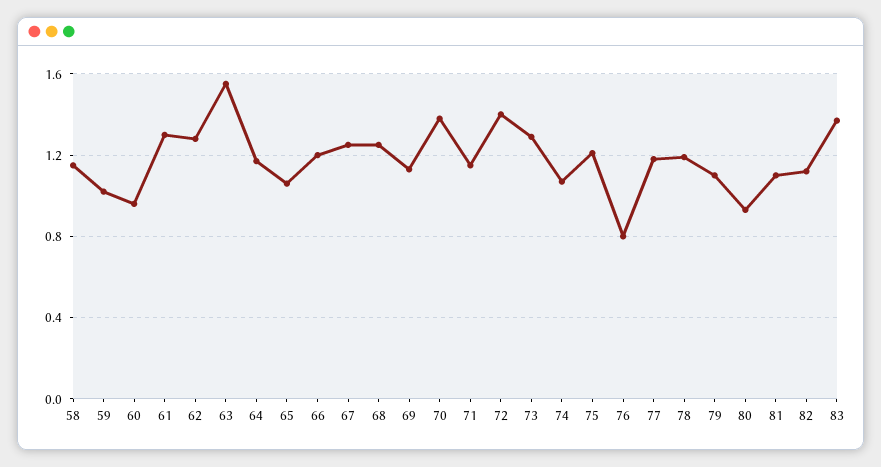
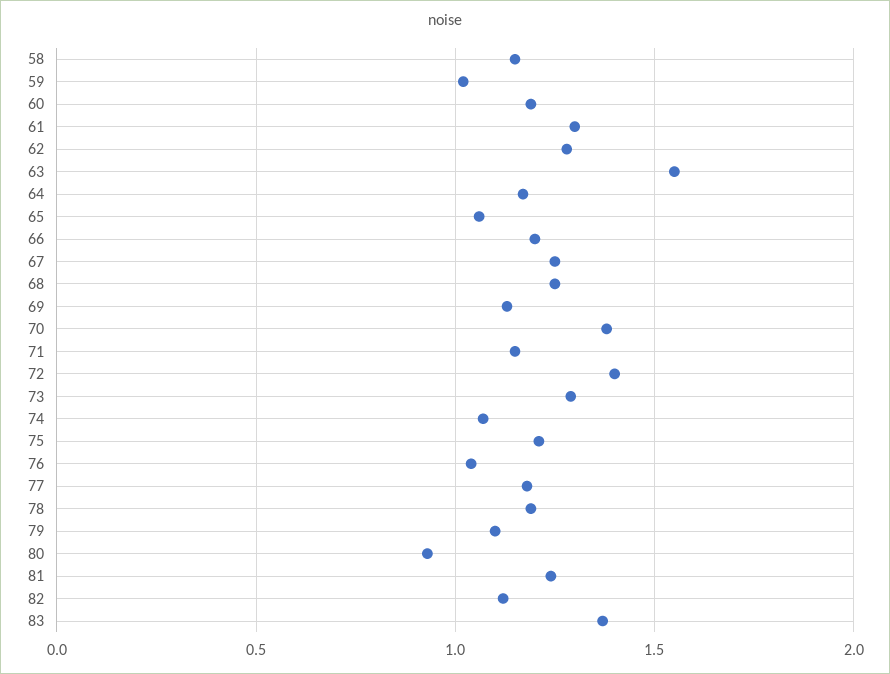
60: 0.95 -> 1.2
76: 0.8 -> 1.05
81: 1.1 -> 1.25

